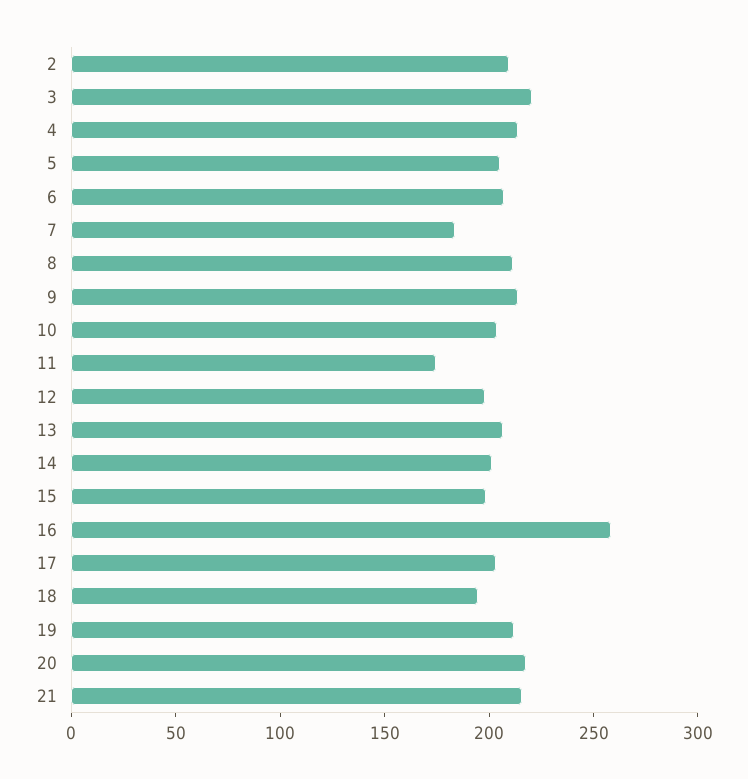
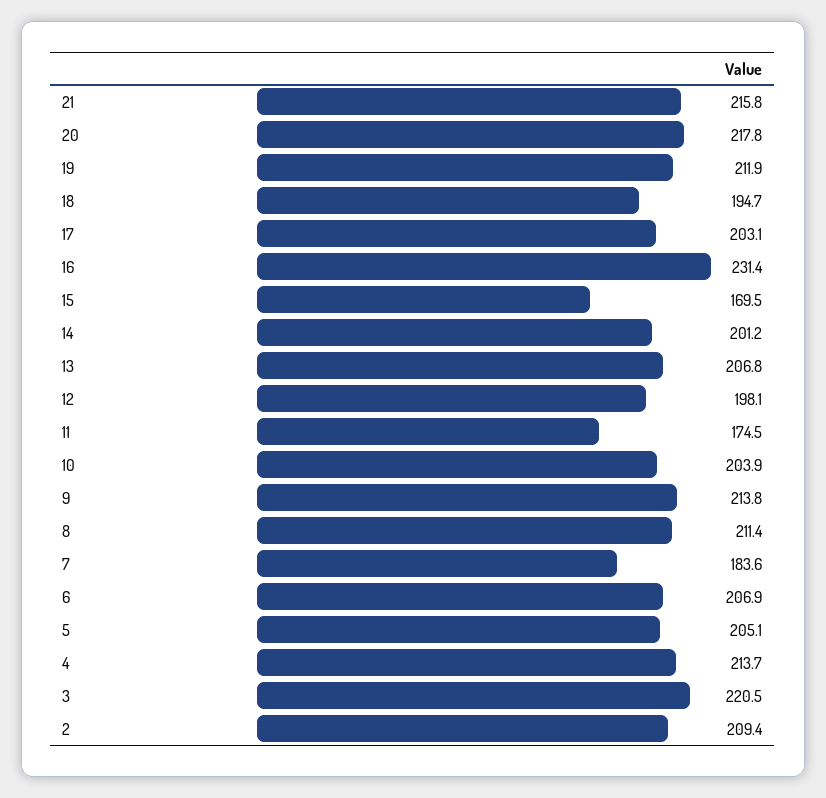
15: 200 -> 169.5
16: 260 -> 231.4

